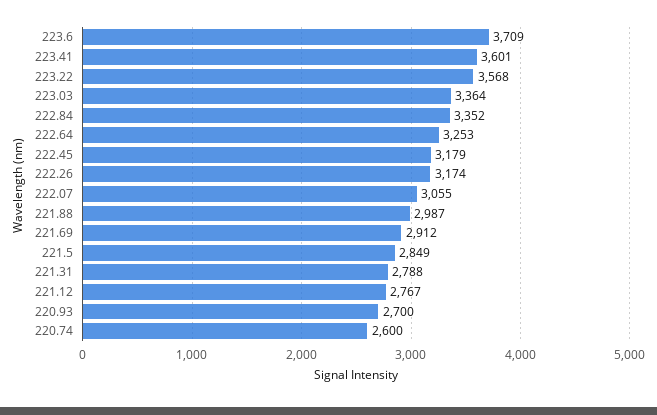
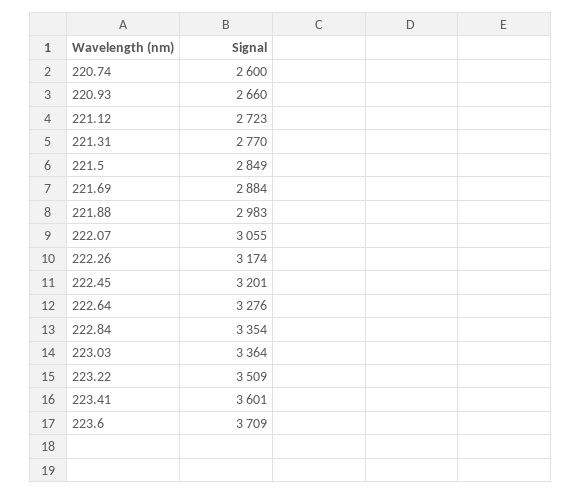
223.22: 3568 -> 3509
222.84: 3352 -> 3354
222.64: 3253 -> 3276
222.45: 3179 -> 3201
221.88: 2987 -> 2983
221.69: 2912 -> 2884
221.31: 2788 -> 2770
221.12: 2767 -> 2723
220.93: 2700 -> 2660

